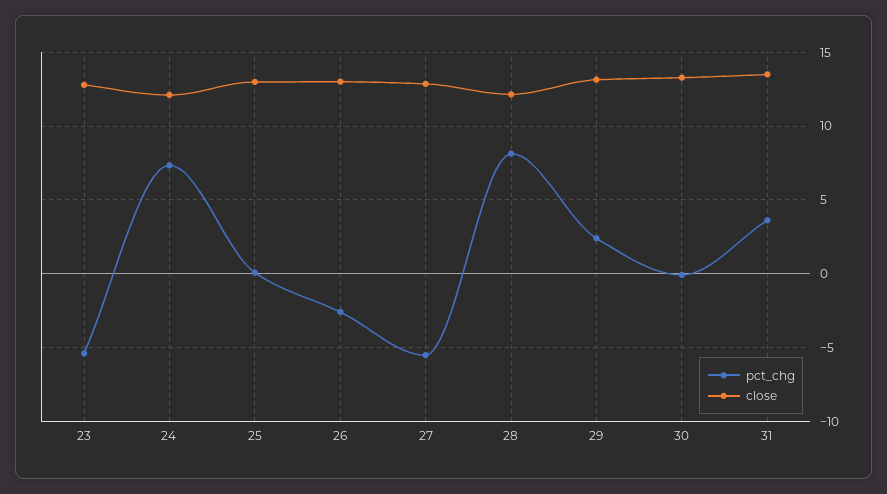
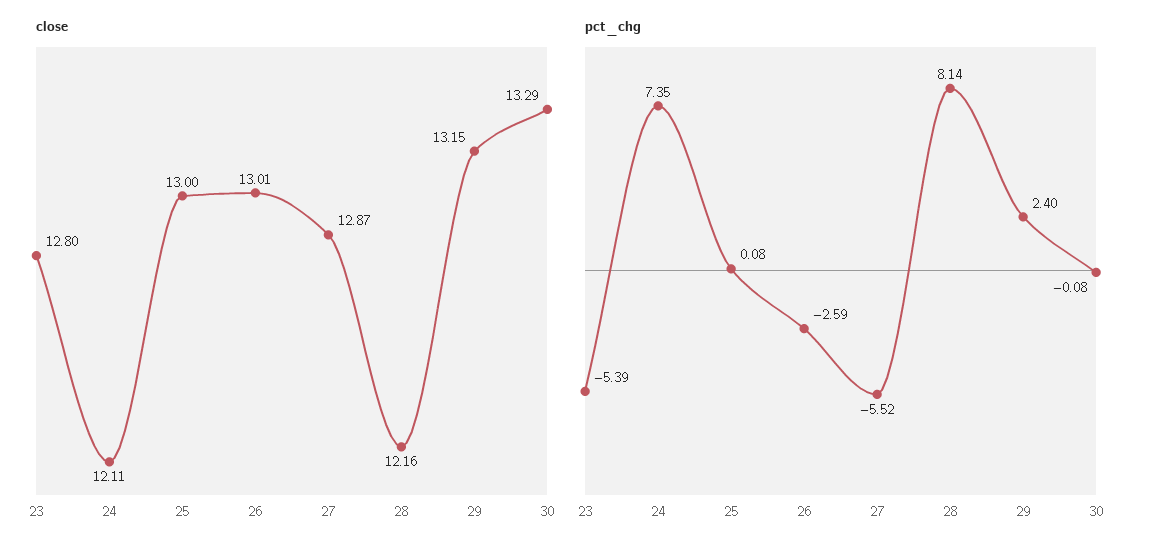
pct_chg, 31: 3.5 -> none
close, 31: 13.5 -> none

